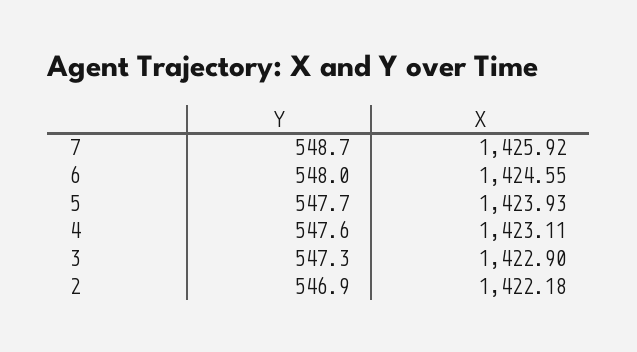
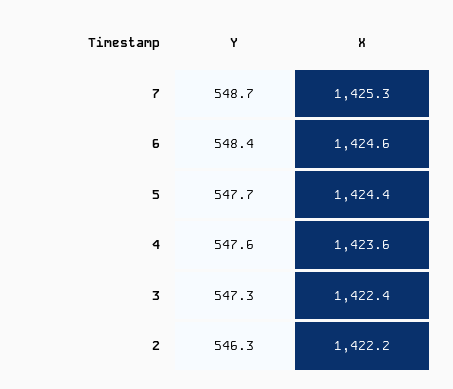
X, 7: 1425.92 -> 1425.3
Y, 6: 548 -> 548.4
X, 5: 1423.93 -> 1424.4
X, 4: 1423.11 -> 1423.6
X, 3: 1422.9 -> 1422.4
Y, 2: 546.9 -> 546.3

